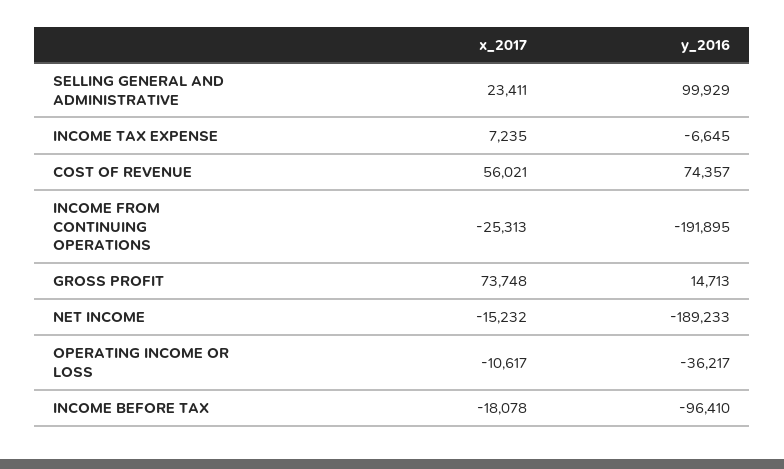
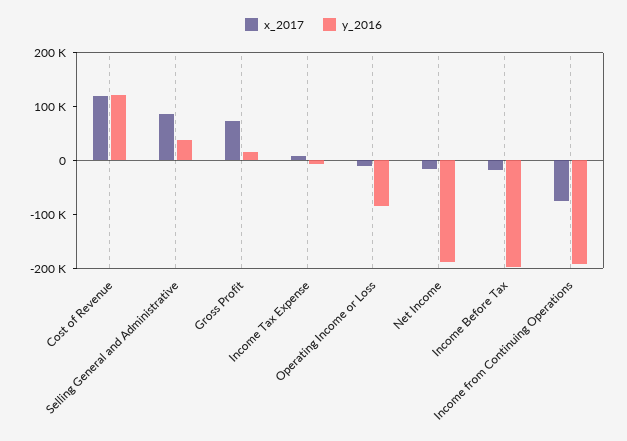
x_2017, SELLING GENERAL AND ADMINISTRATIVE: 23411 -> 80000
y_2016, SELLING GENERAL AND ADMINISTRATIVE: 99929 -> 40000
x_2017, COST OF REVENUE: 56021 -> 120000
y_2016, COST OF REVENUE: 74357 -> 120000
x_2017, INCOME FROM CONTINUING OPERATIONS: -25313 -> -80000
y_2016, OPERATING INCOME OR LOSS: -36217 -> -80000
y_2016, INCOME BEFORE TAX: -96410 -> -200000

